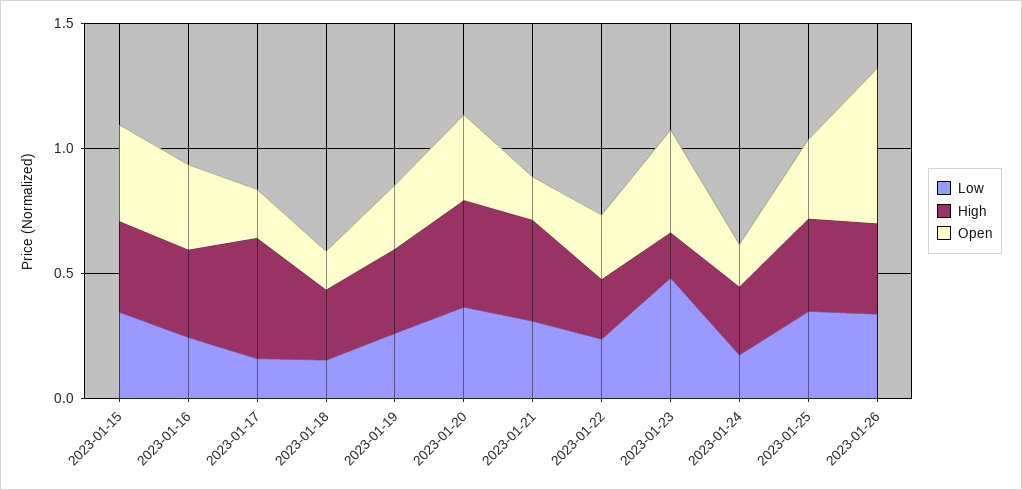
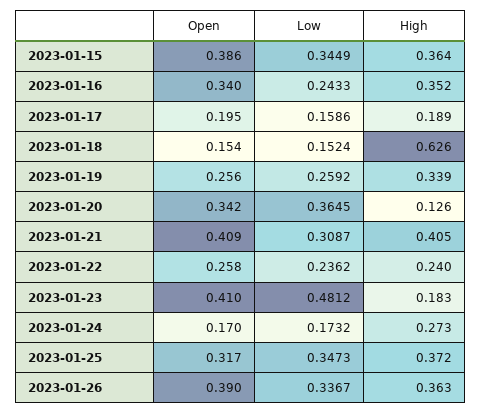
High, 2023-01-17: 0.5 -> 0.189
High, 2023-01-18: 0.3 -> 0.626
High, 2023-01-20: 0.4 -> 0.126
Open, 2023-01-21: 0.2 -> 0.409
Open, 2023-01-26: 0.6 -> 0.39

